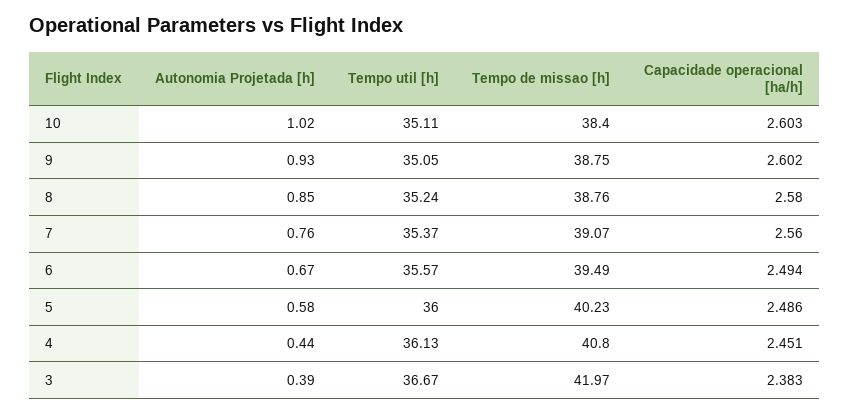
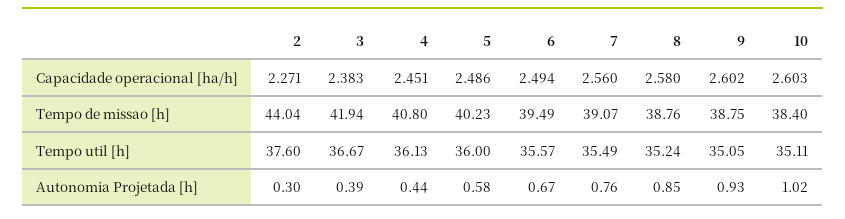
Tempo util [h], 7: 35.37 -> 35.49
Tempo de missao [h], 3: 41.97 -> 41.94
Capacidade operacional [ha/h], 2: none -> 2.271
Tempo de missao [h], 2: none -> 44.04
Tempo util [h], 2: none -> 37.6
Autonomia Projetada [h], 2: none -> 0.3

